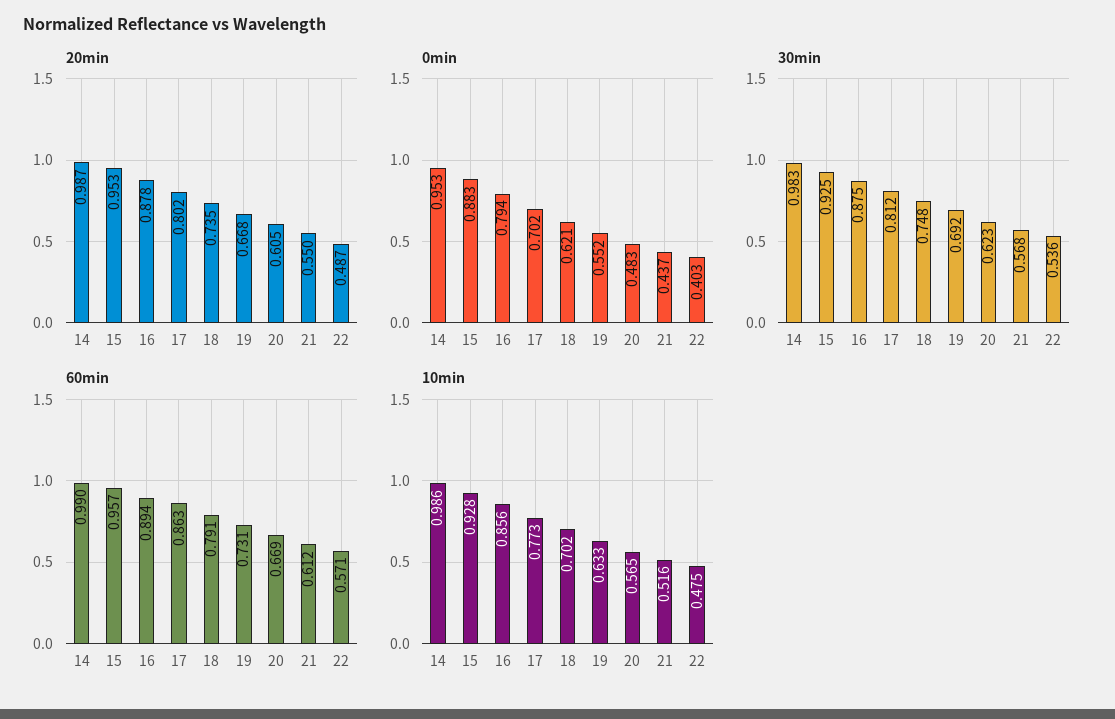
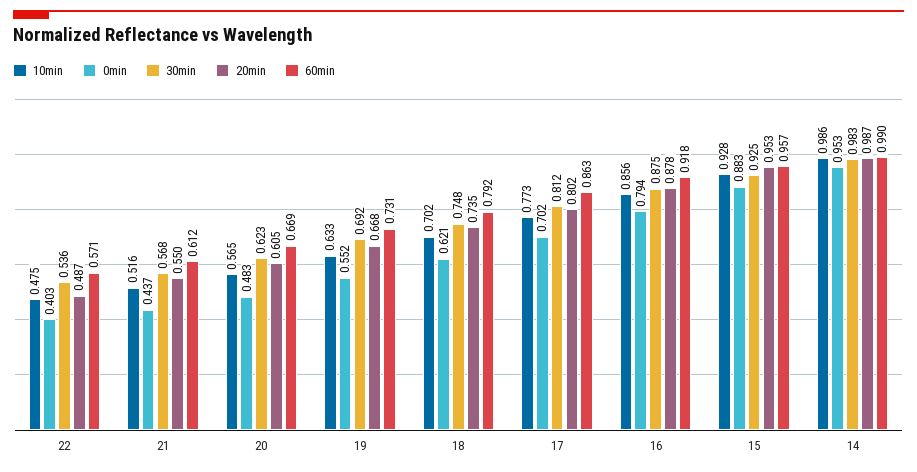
60min, 16: 0.894 -> 0.918
60min, 18: 0.791 -> 0.792

